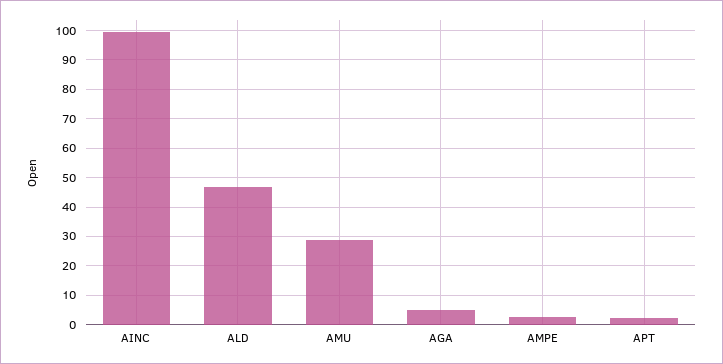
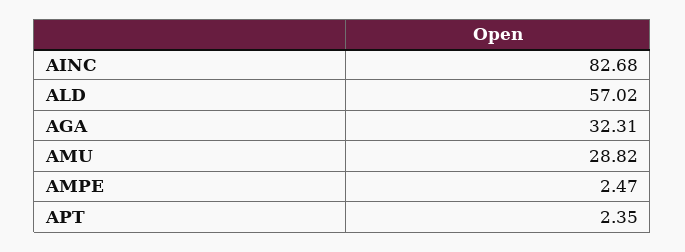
AINC: 100 -> 82.68
ALD: 47.5 -> 57.02
AGA: 5 -> 32.31

